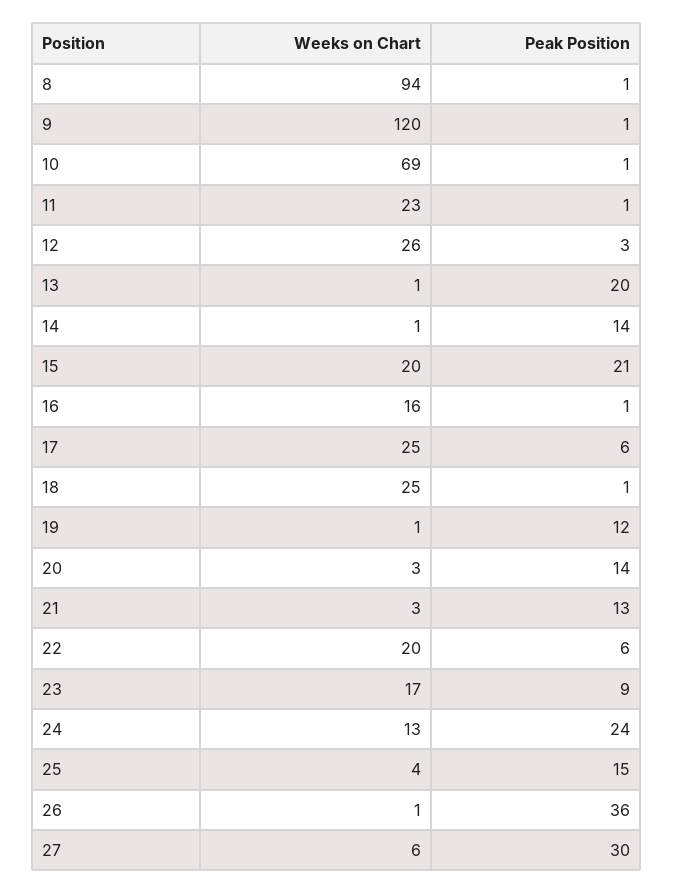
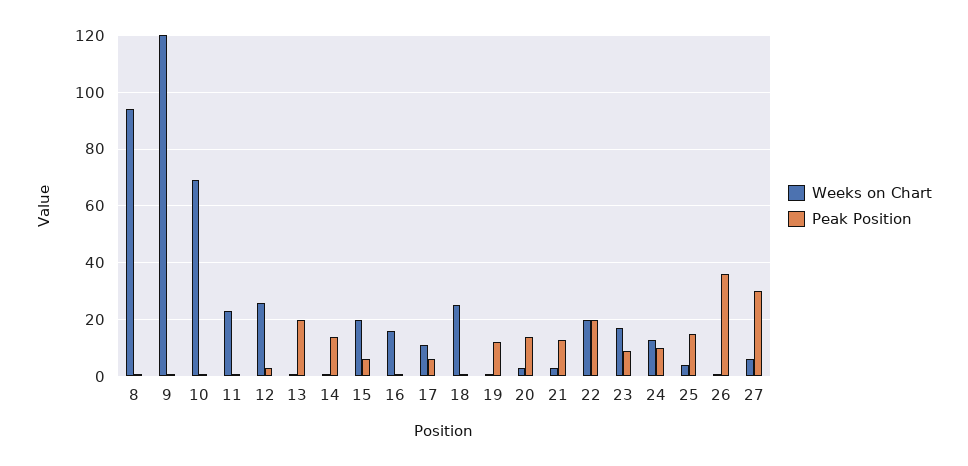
Peak Position, 15: 21 -> 5
Weeks on Chart, 17: 25 -> 10
Peak Position, 22: 6 -> 20
Peak Position, 24: 24 -> 10

